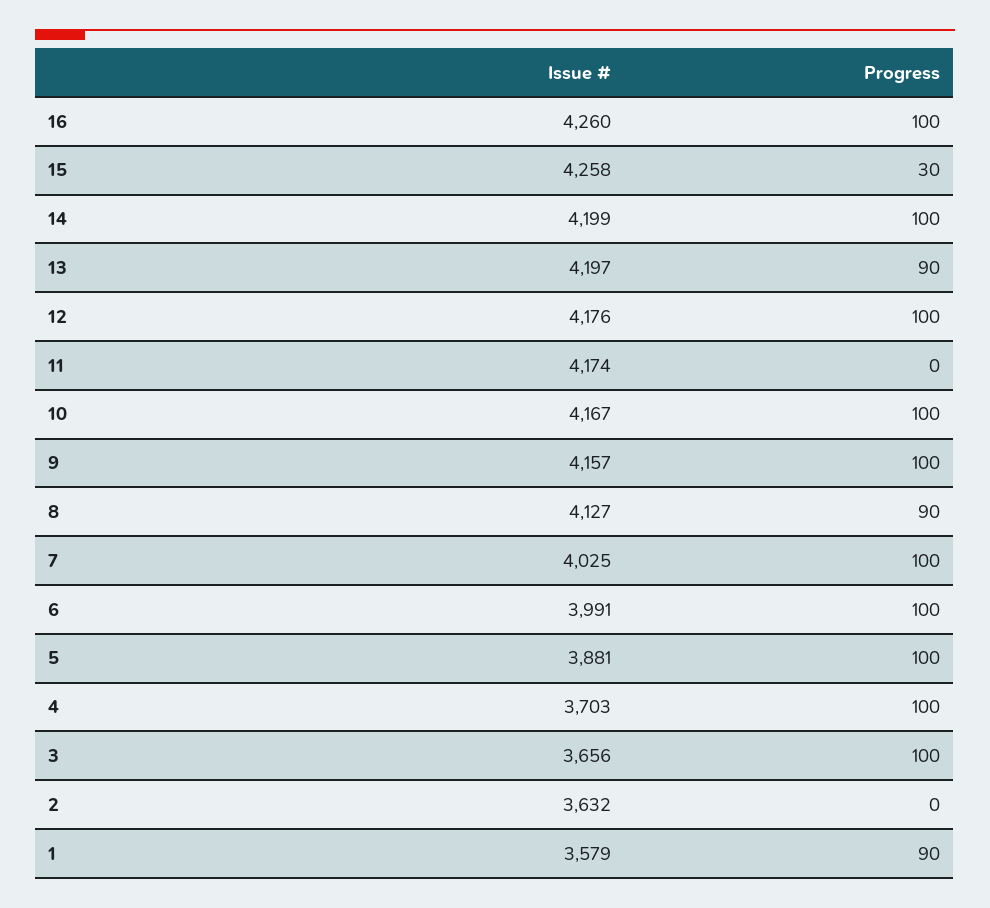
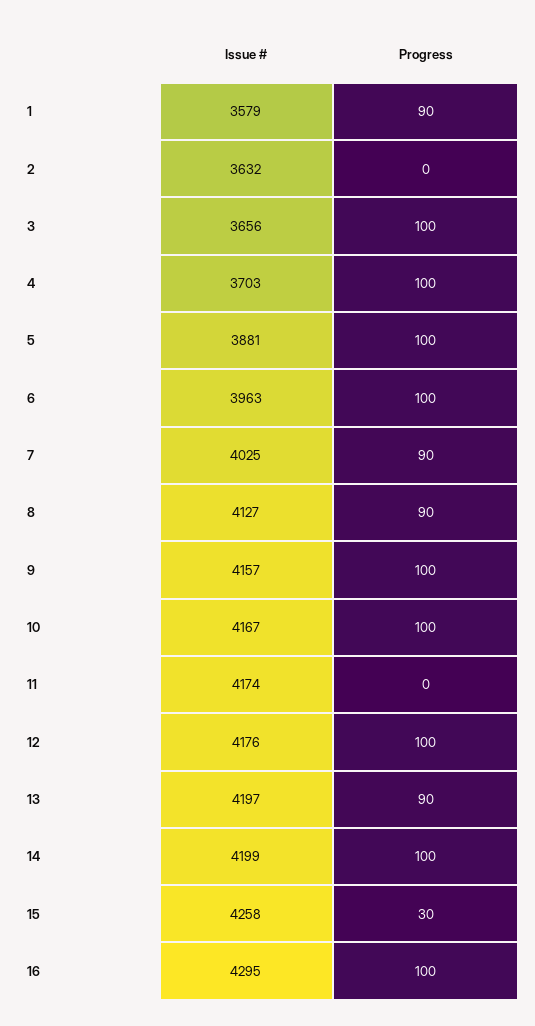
Issue #, 16: 4260 -> 4295
Progress, 7: 100 -> 90
Issue #, 6: 3991 -> 3963

